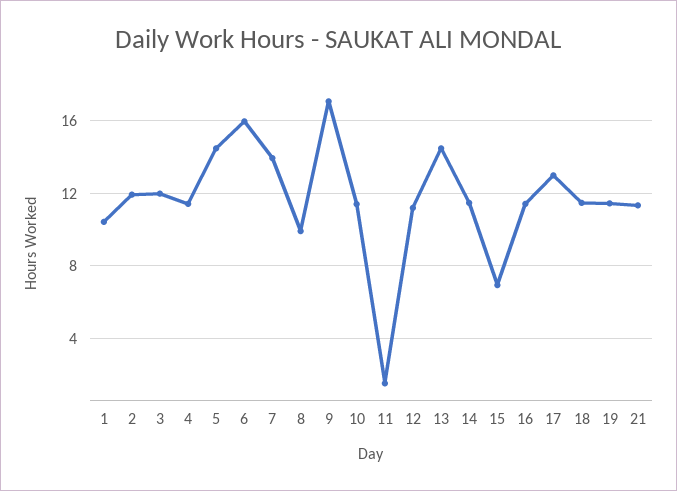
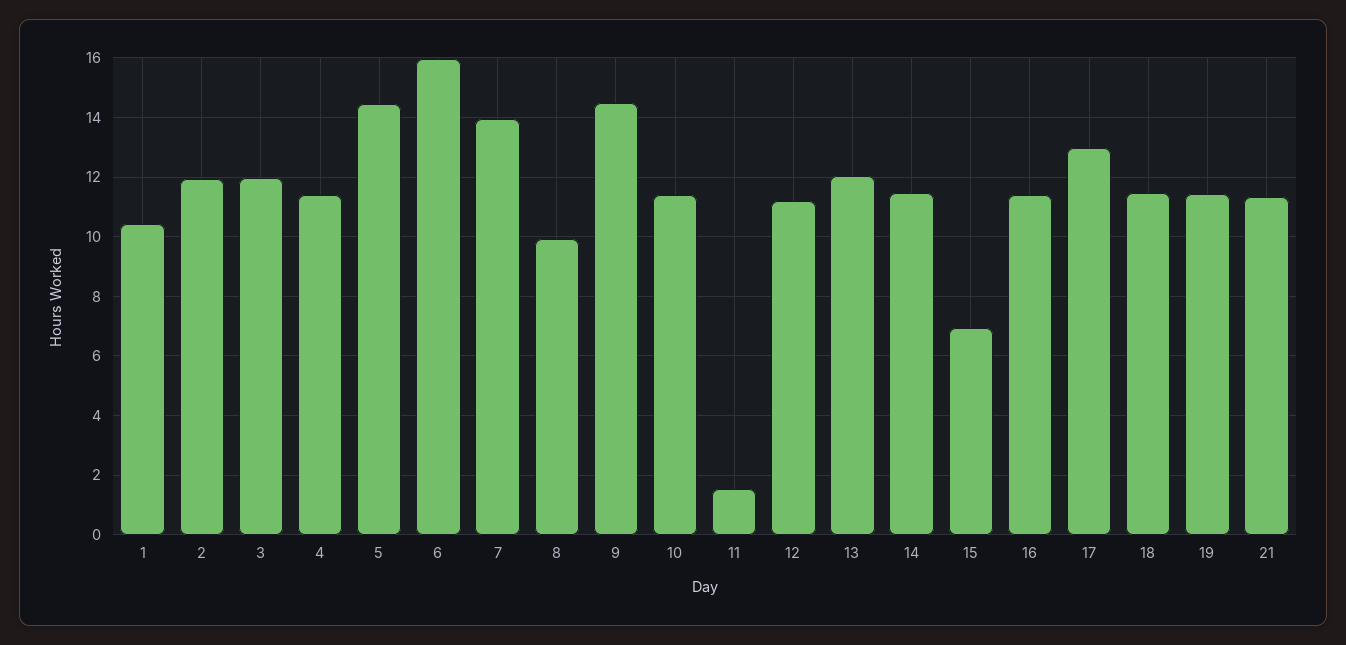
9: 17 -> 14.5
13: 14.5 -> 12

